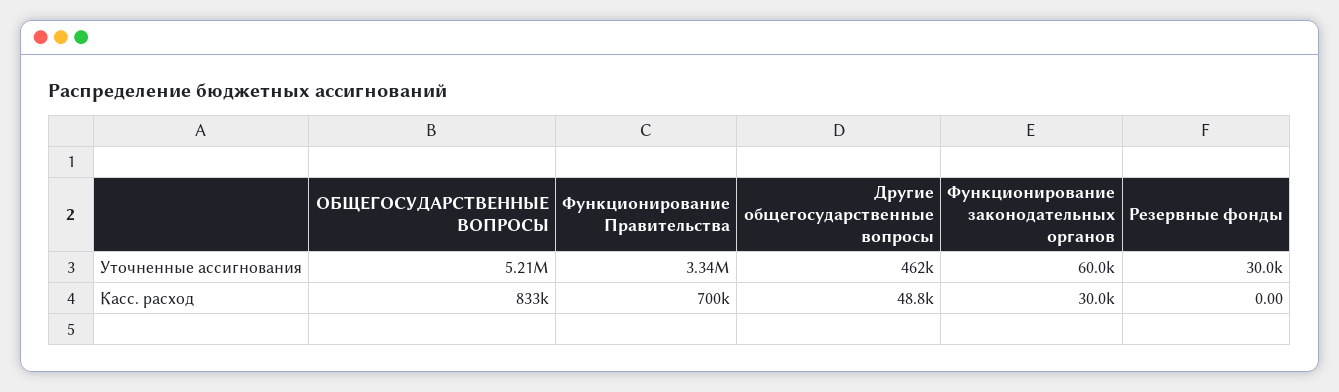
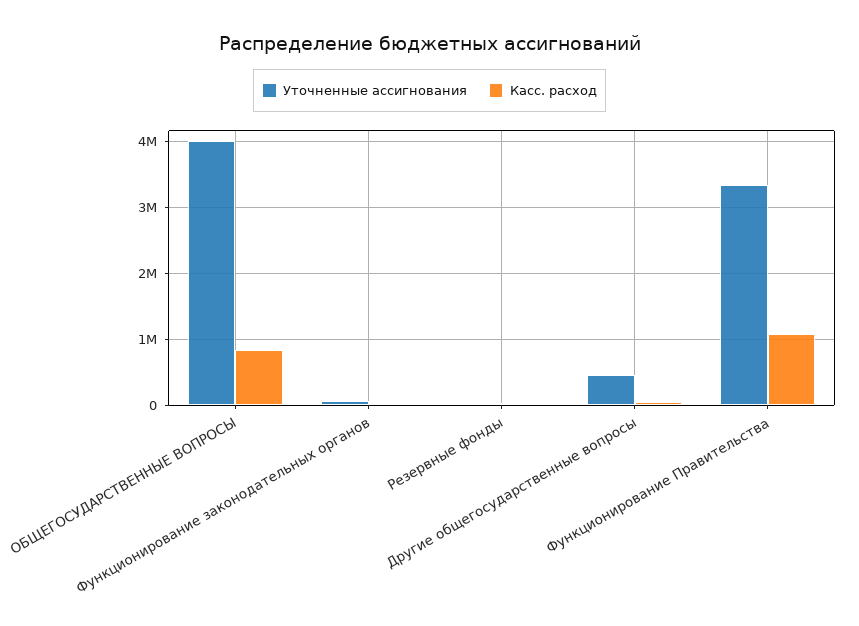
Уточненные ассигнования, ОБЩЕГОСУДАРСТВЕННЫЕ ВОПРОСЫ: 5210000 -> 4000000
Касс. расход, Функционирование Правительства: 700000 -> 1100000

